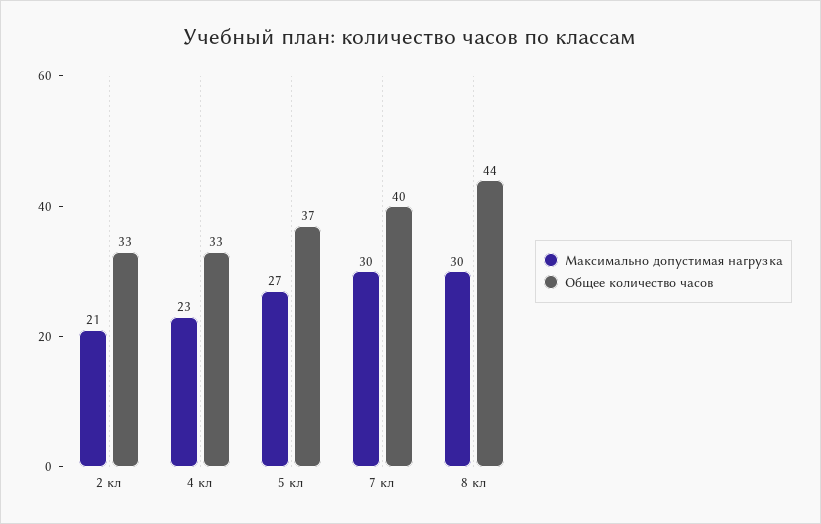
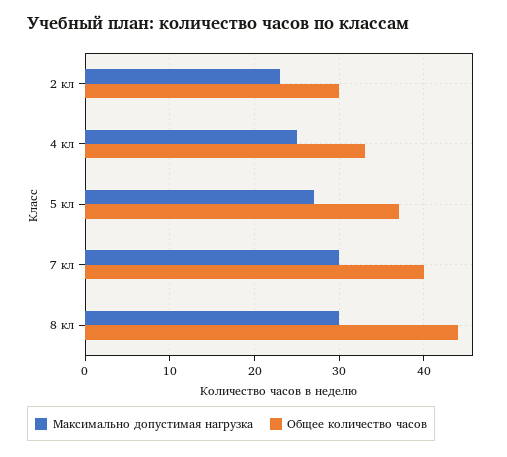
Максимально допустимая нагрузка, 2 кл: 21 -> 23
Общее количество часов, 2 кл: 33 -> 30
Максимально допустимая нагрузка, 4 кл: 23 -> 25

